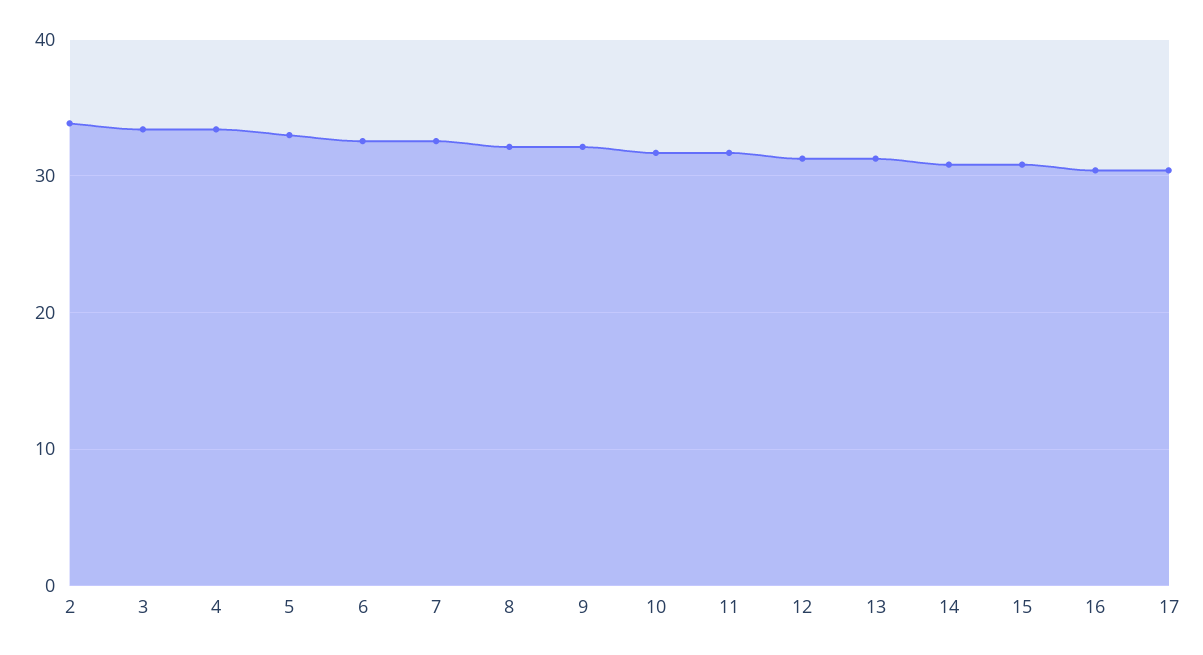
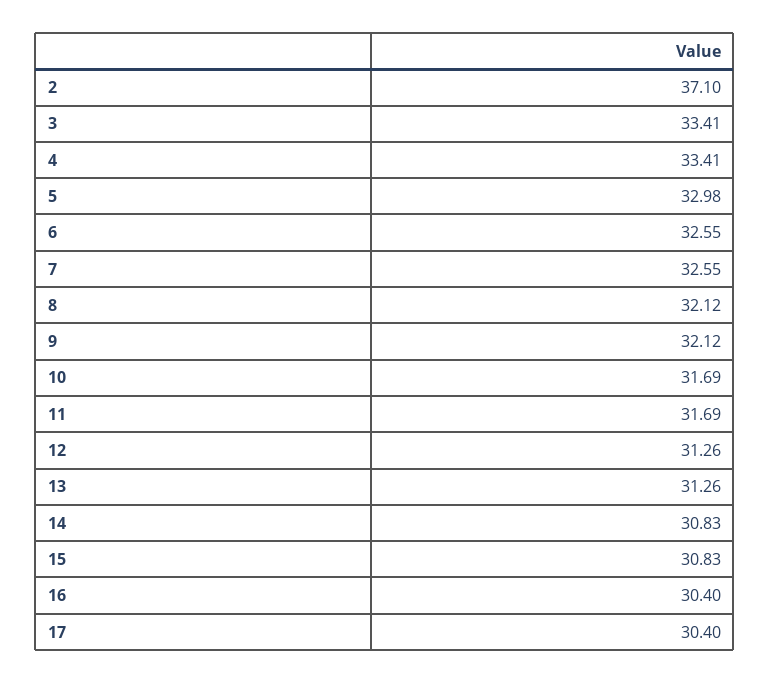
2: 34 -> 37.1

